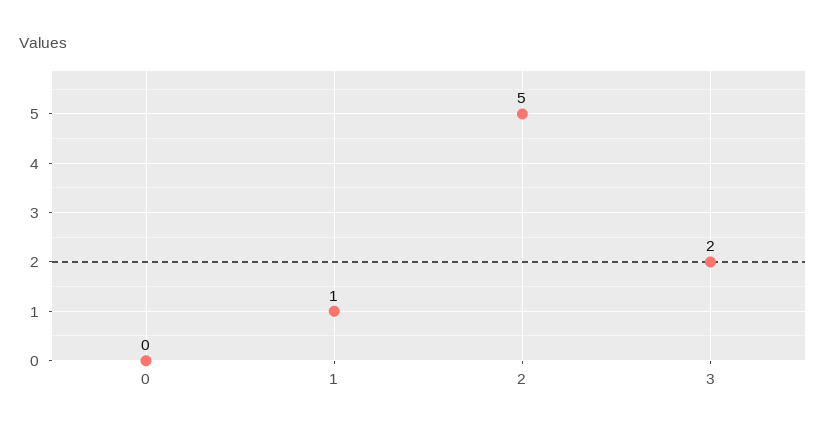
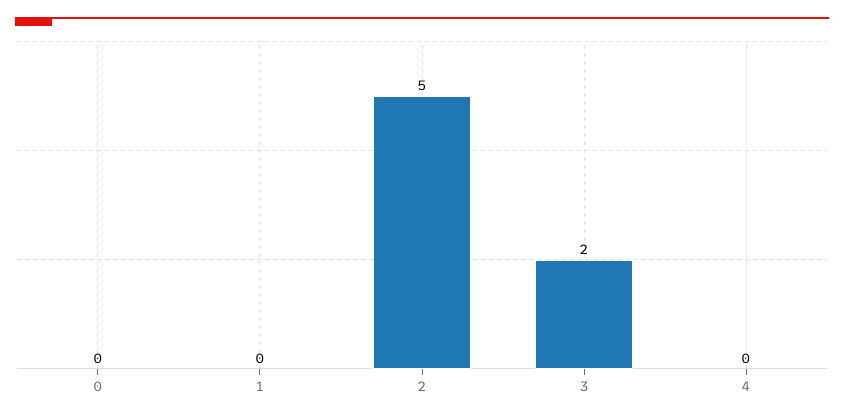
1: 1 -> 0
4: none -> 0

